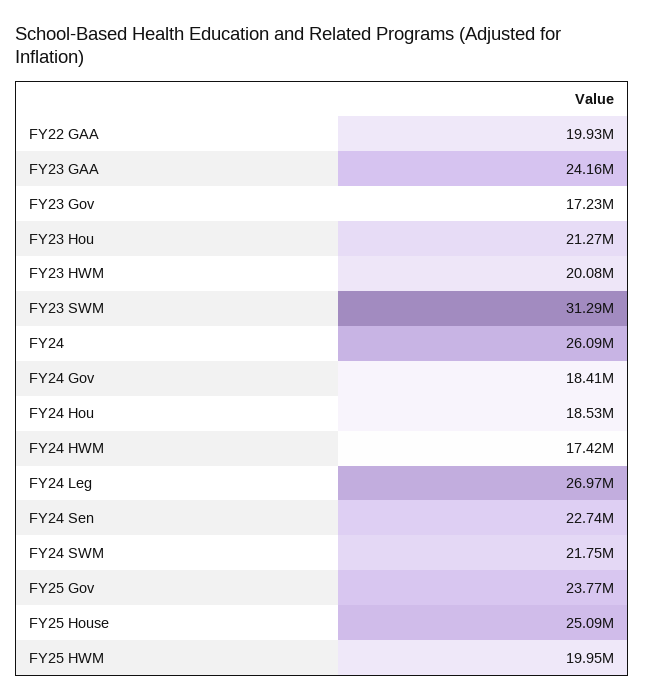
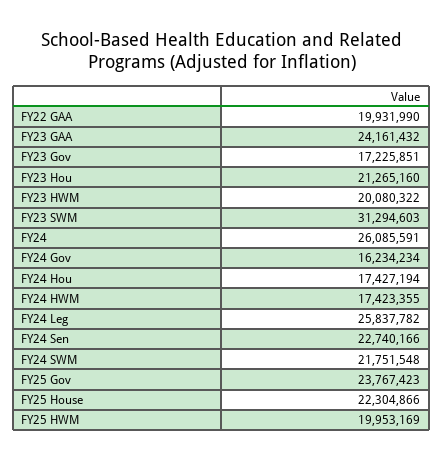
FY24 Gov: 18410000 -> 16234234
FY24 Hou: 18530000 -> 17427194
FY24 Leg: 26970000 -> 25837782
FY25 House: 25090000 -> 22304866

